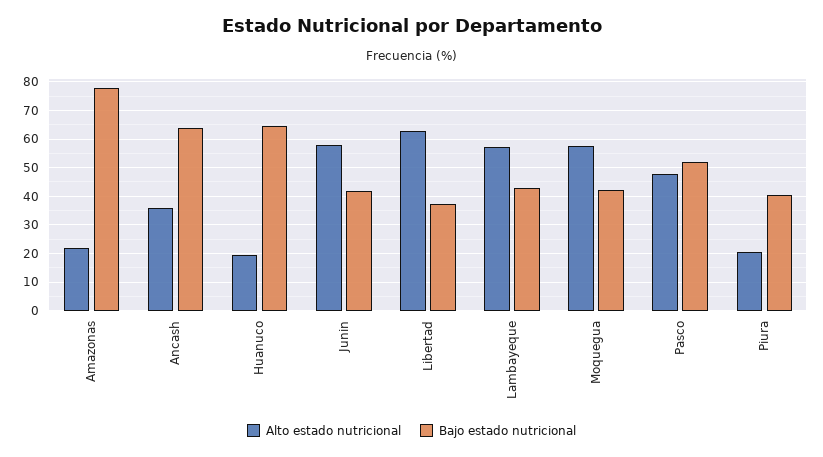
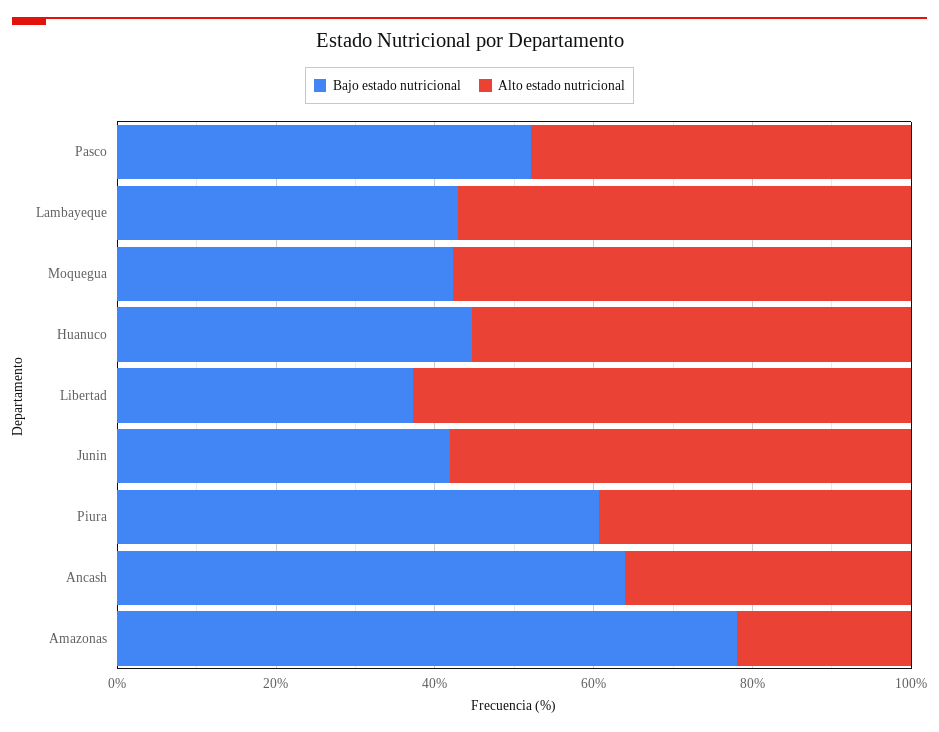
Alto estado nutricional, Huanuco: 20 -> 55
Bajo estado nutricional, Huanuco: 65 -> 45
Alto estado nutricional, Piura: 20 -> 40
Bajo estado nutricional, Piura: 40 -> 60

